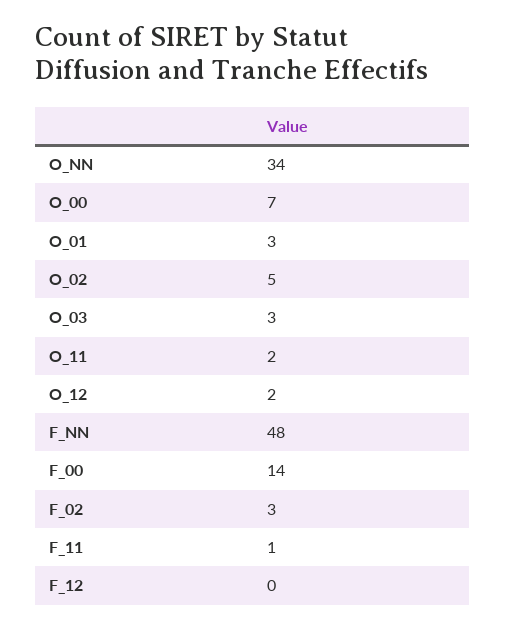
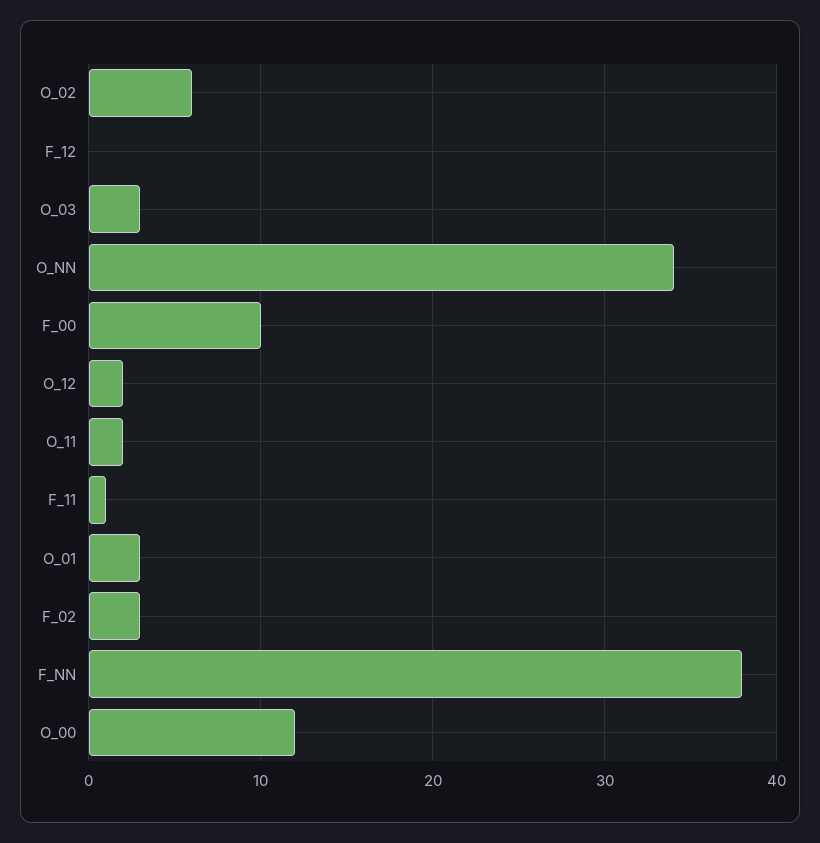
O_00: 7 -> 12
O_02: 5 -> 6
F_NN: 48 -> 38
F_00: 14 -> 10

